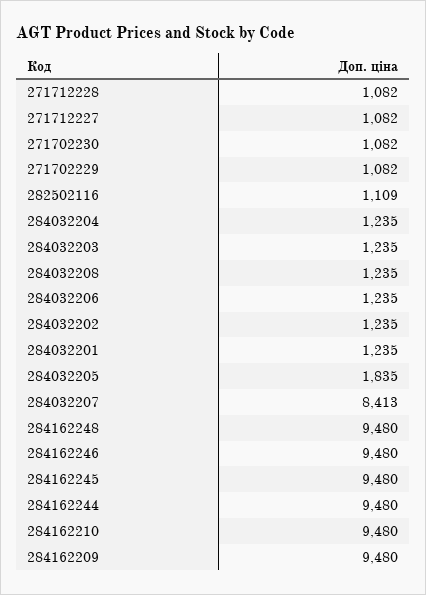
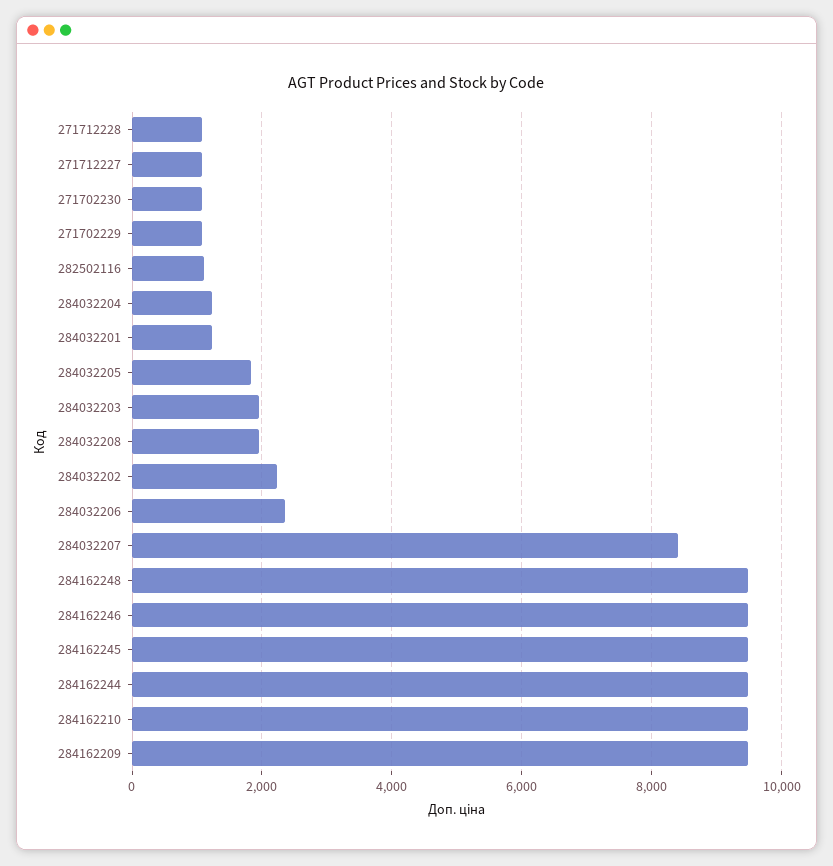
284032203: 1235 -> 2000
284032208: 1235 -> 2000
284032206: 1235 -> 2400
284032202: 1235 -> 2200

